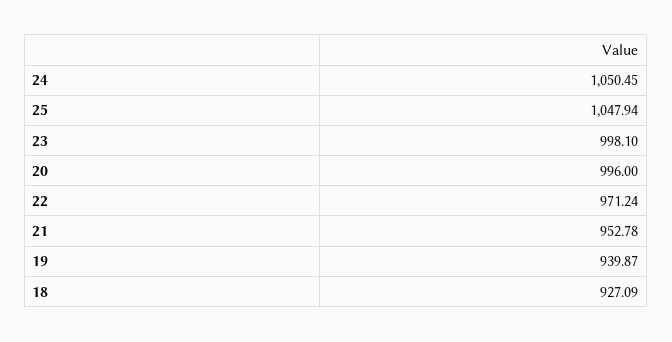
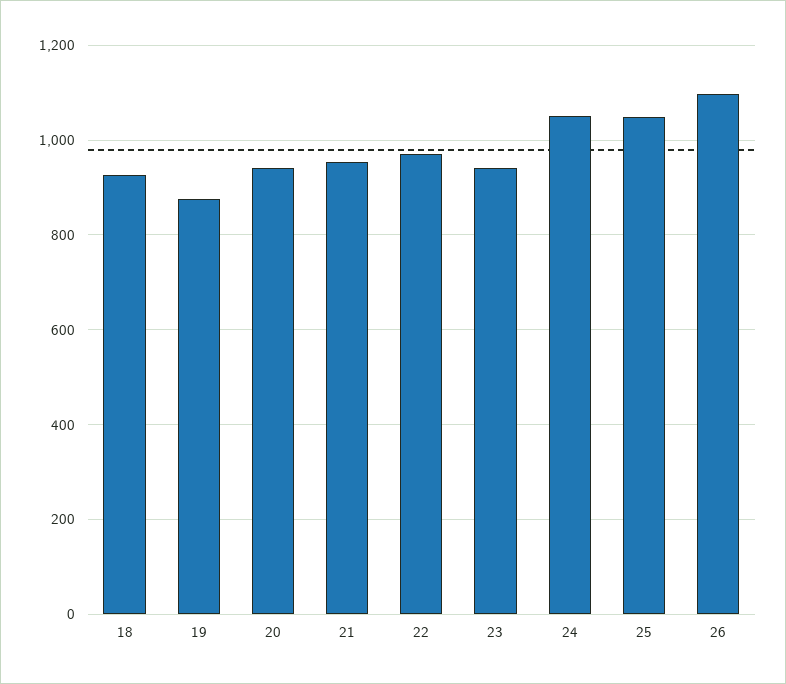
23: 998.1 -> 940
20: 996 -> 940
19: 939.87 -> 880
26: none -> 1100

